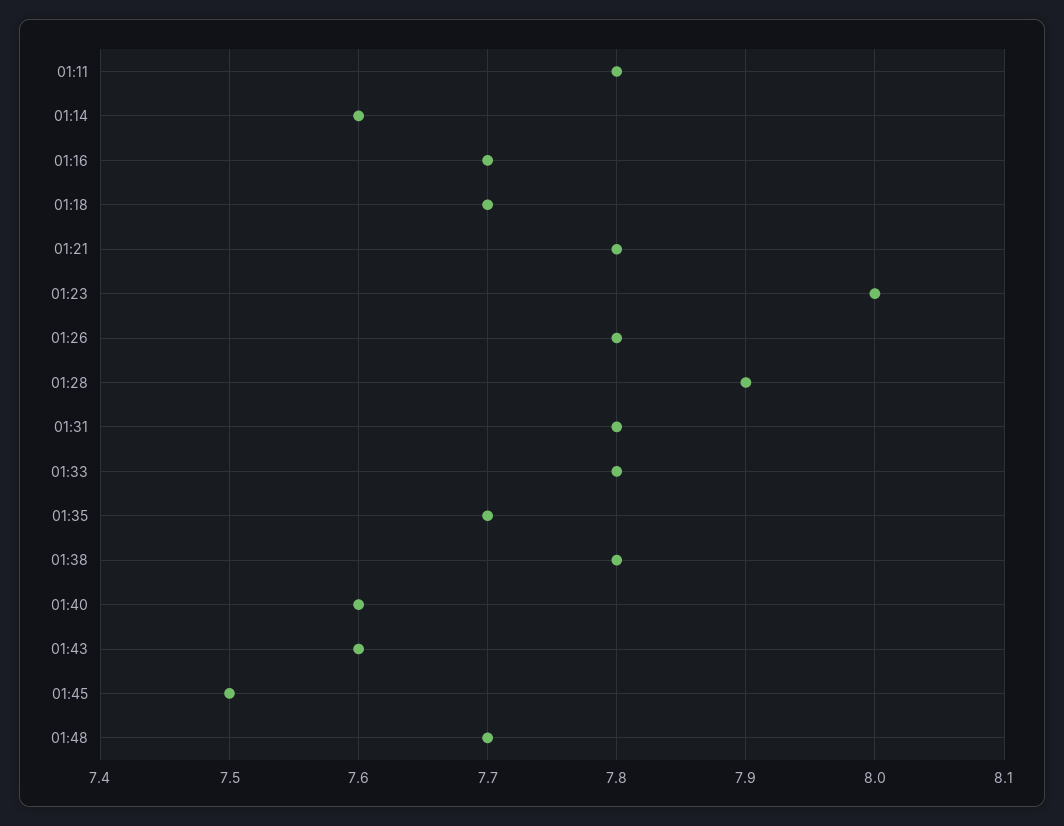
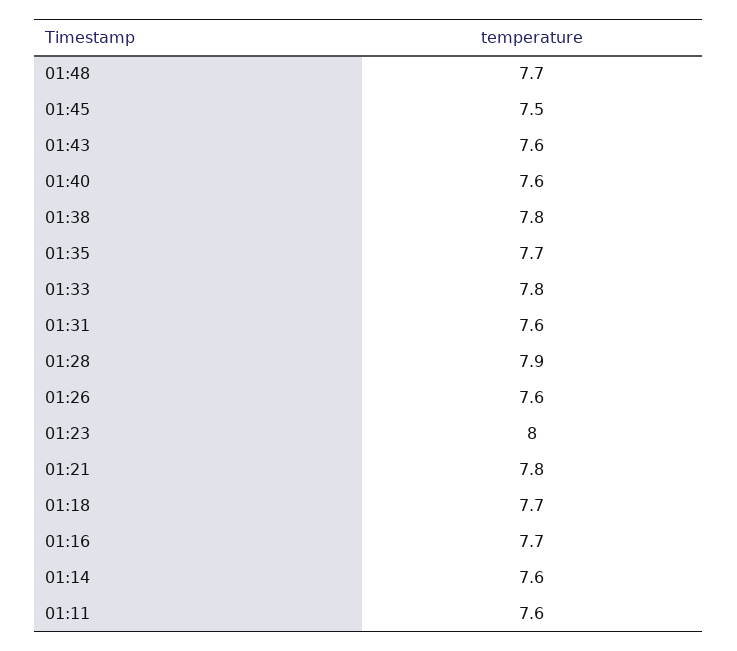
01:11: 7.8 -> 7.6
01:26: 7.8 -> 7.6
01:31: 7.8 -> 7.6

